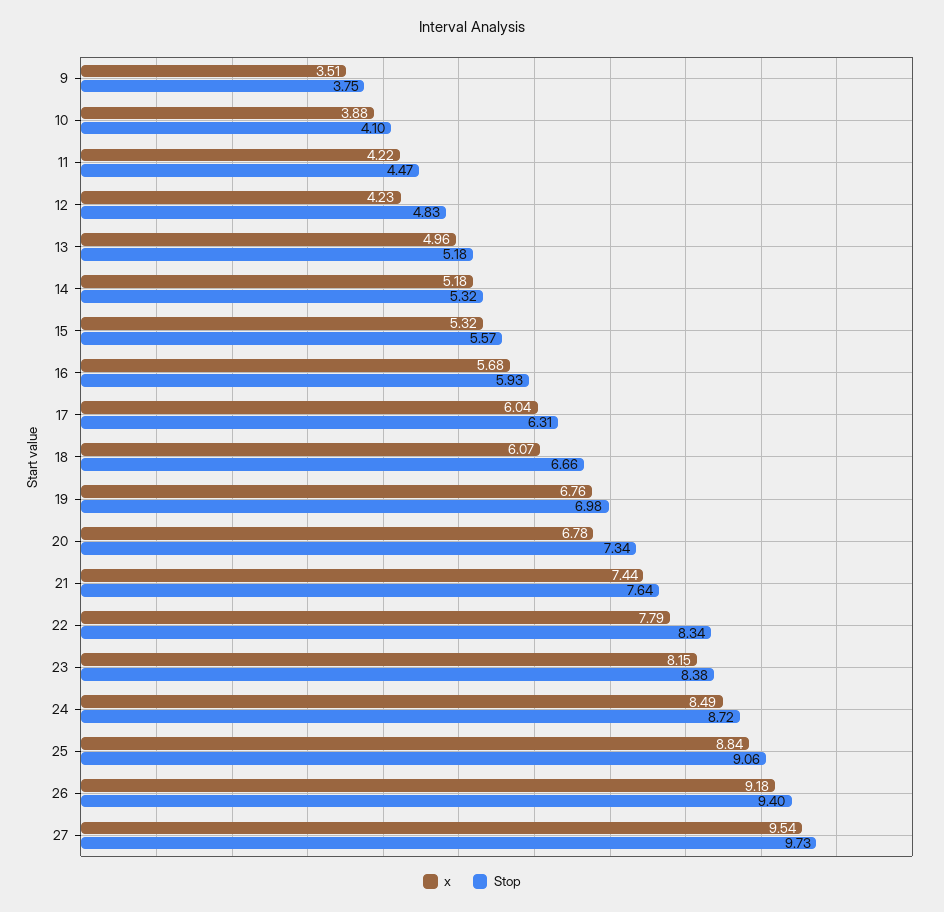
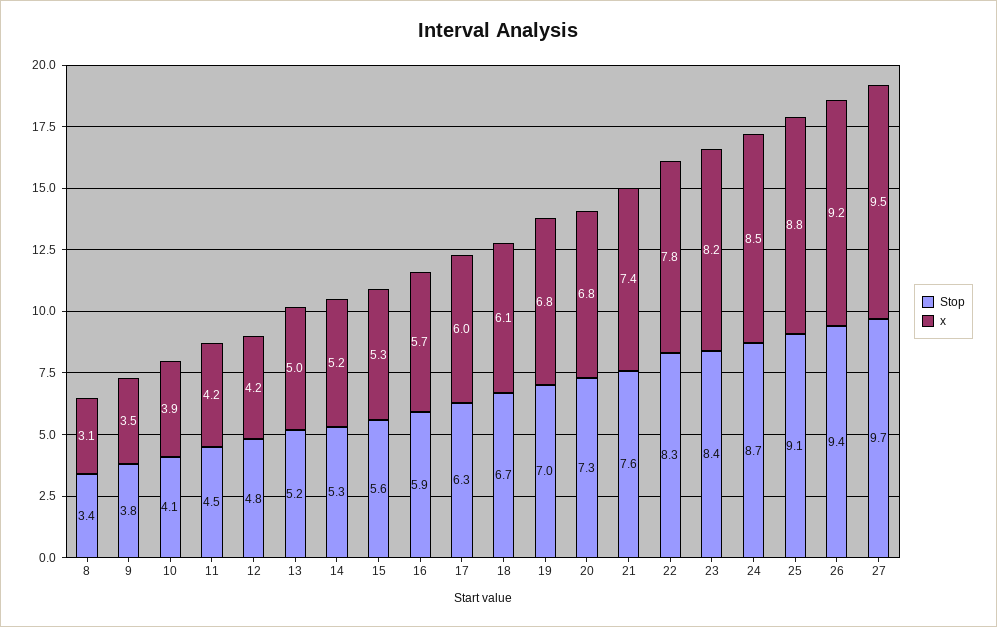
Stop, 8: none -> 3.4
x, 8: none -> 3.1

